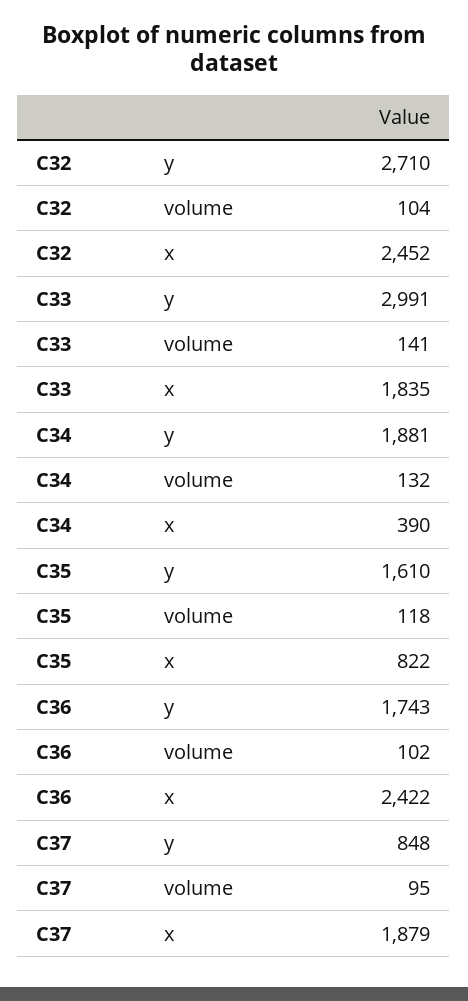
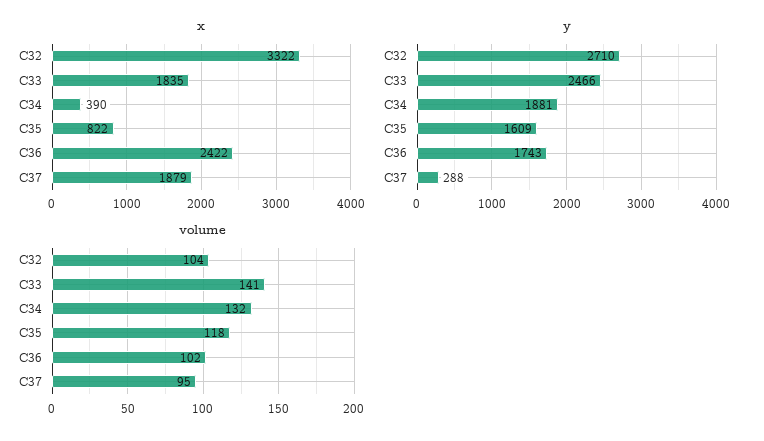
x, C32: 2452 -> 3322
y, C33: 2991 -> 2466
y, C35: 1610 -> 1609
y, C37: 848 -> 288

